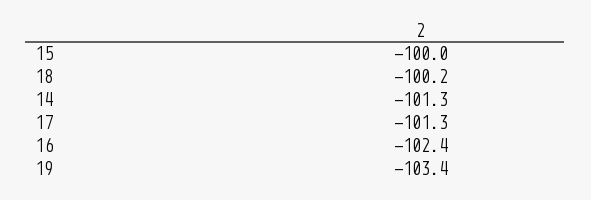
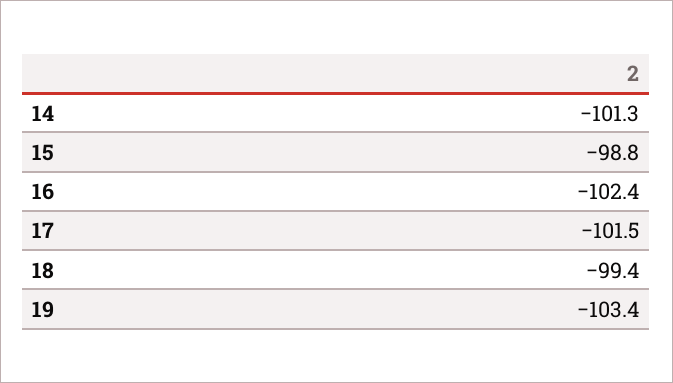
15: -100 -> -98.8
18: -100.2 -> -99.4
17: -101.3 -> -101.5

